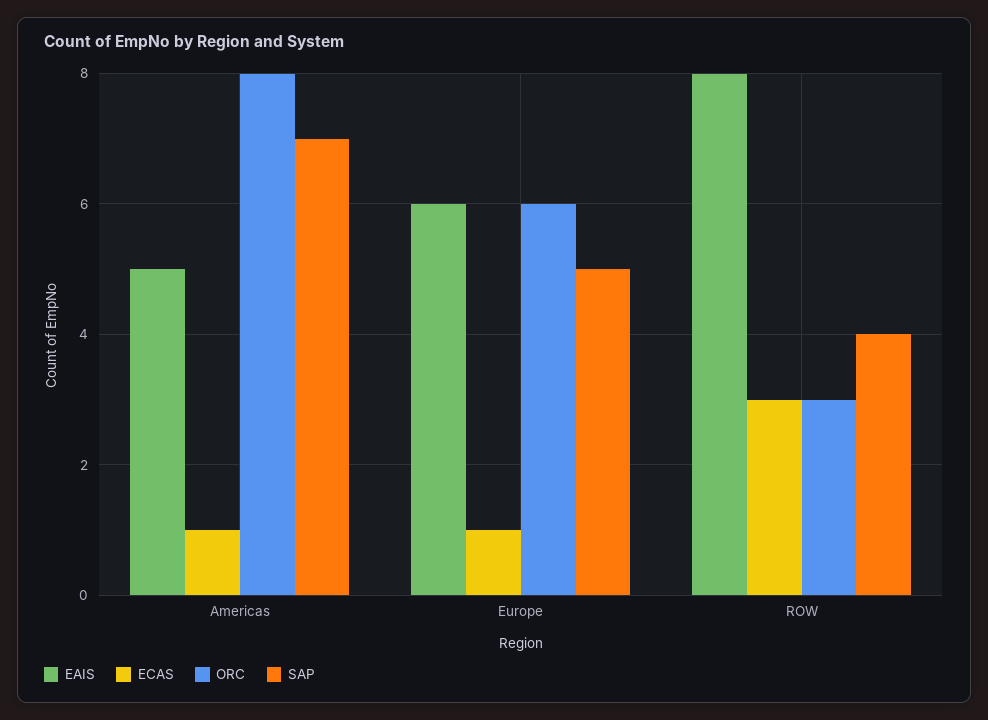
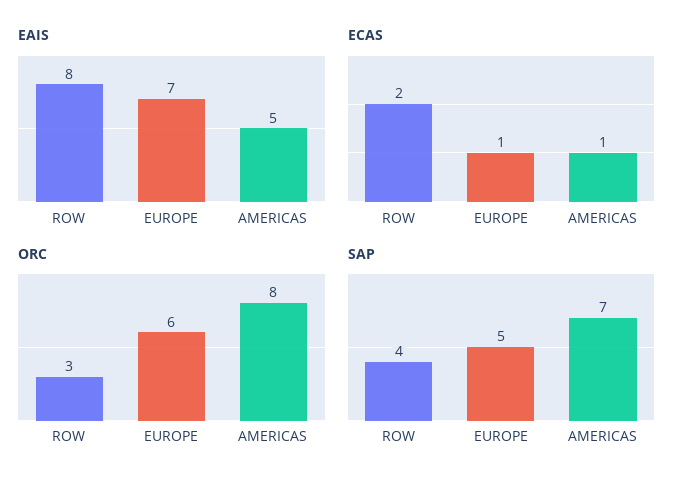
EAIS, Europe: 6 -> 7
ECAS, ROW: 3 -> 2

